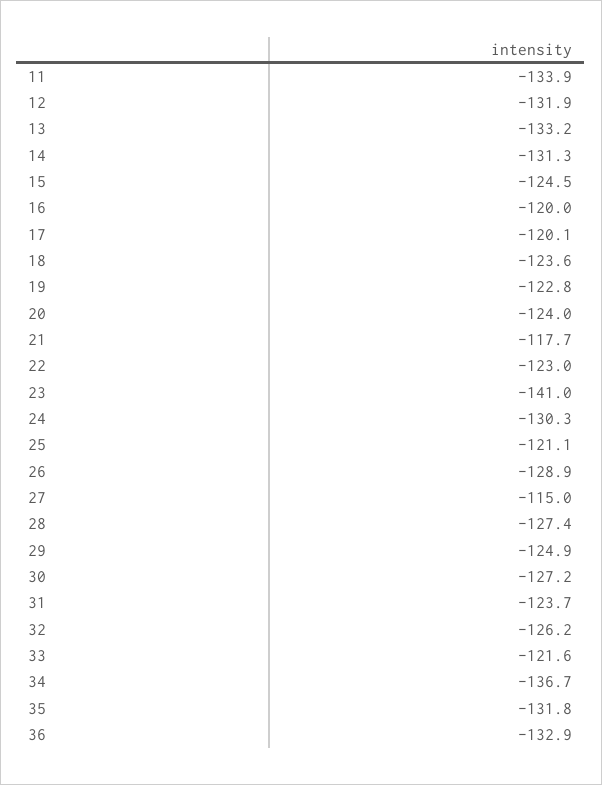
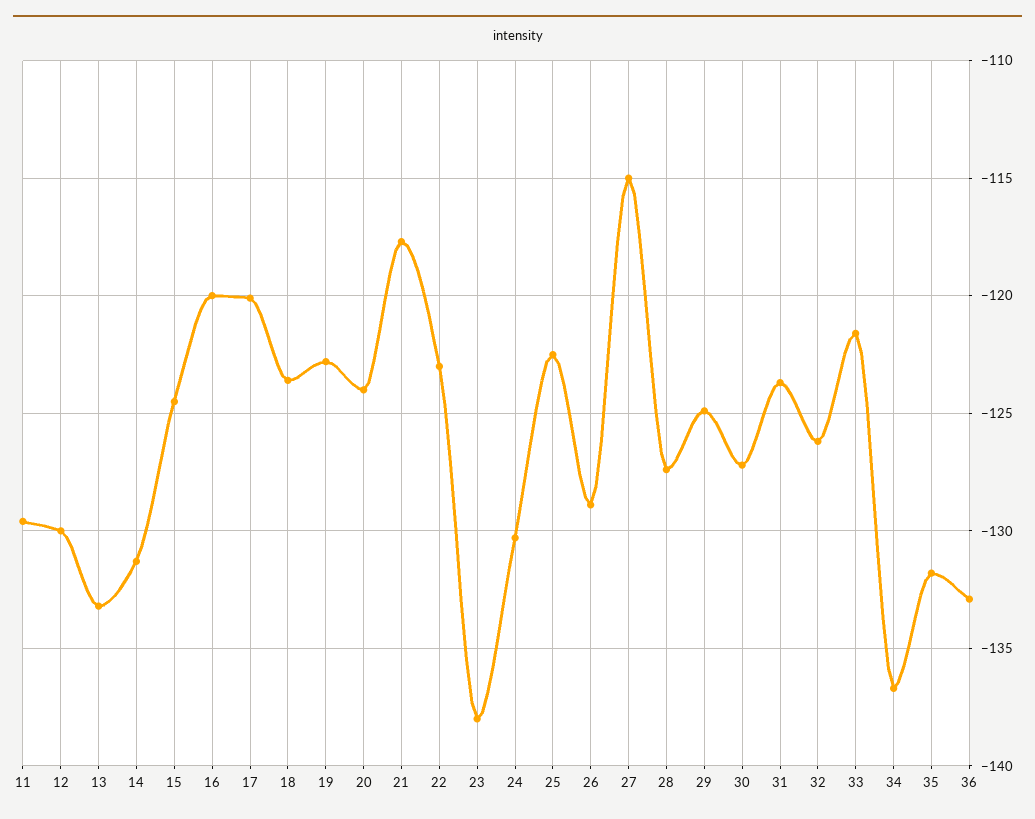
11: -133.9 -> -129.5
12: -131.9 -> -130
23: -141 -> -138
25: -121.1 -> -122.5

